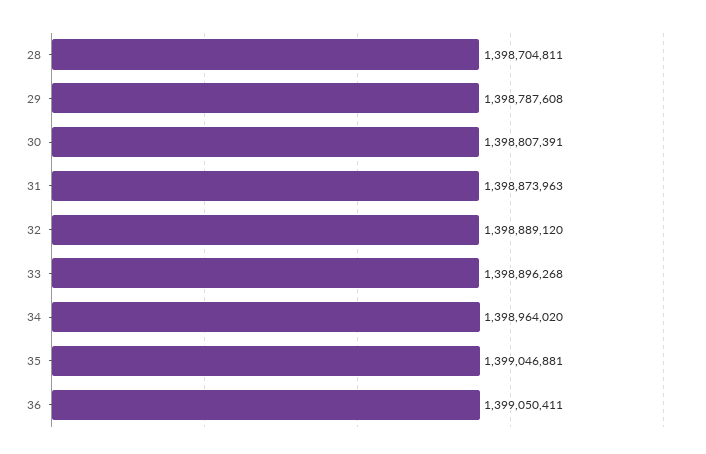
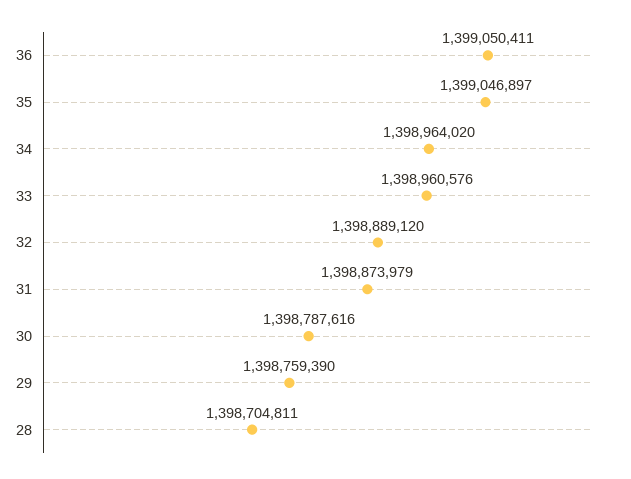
29: 1398787608 -> 1398759390
30: 1398807391 -> 1398787616
31: 1398873963 -> 1398873979
33: 1398896268 -> 1398960576
35: 1399046881 -> 1399046897

